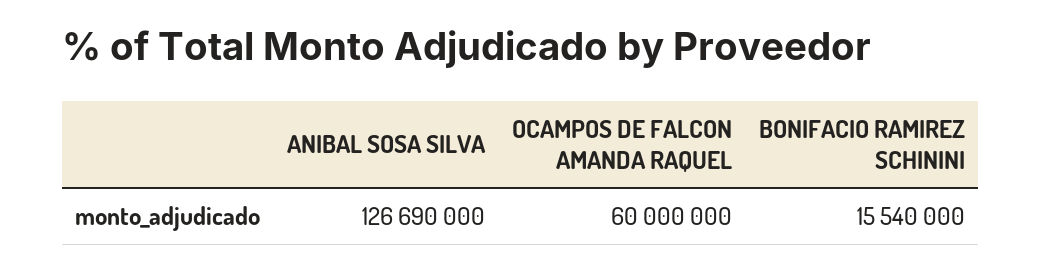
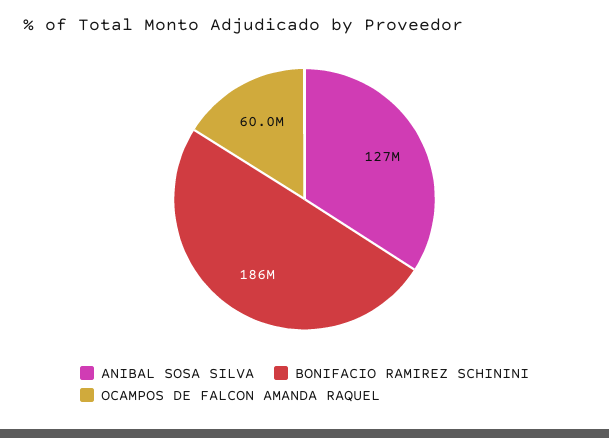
BONIFACIO RAMIREZ SCHININI: 15540000 -> 186000000

